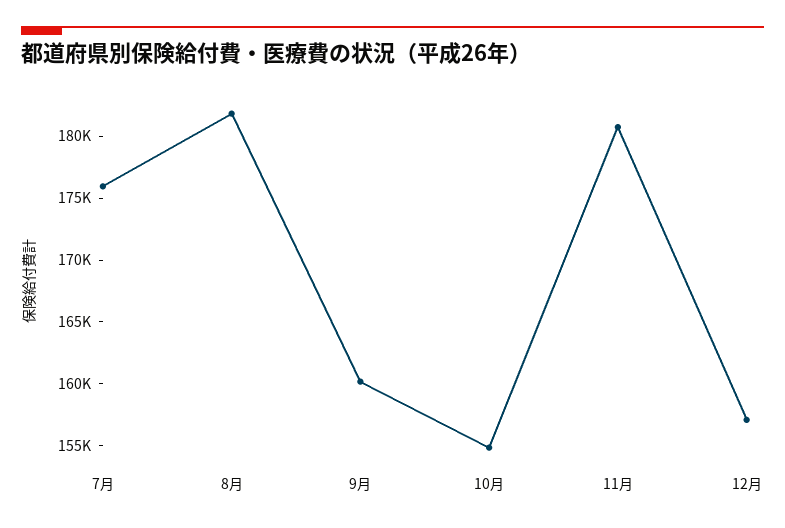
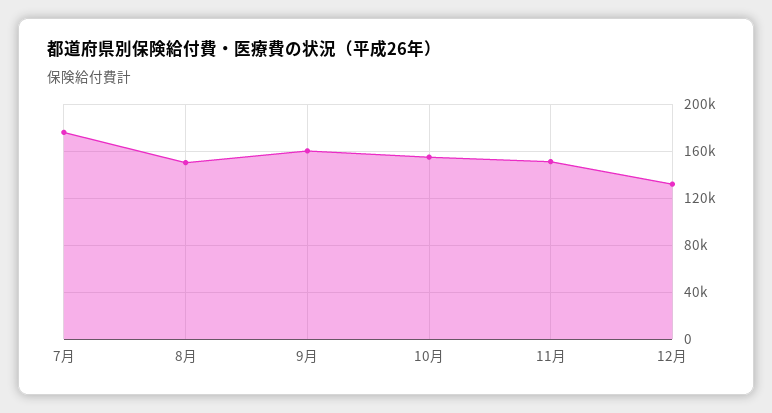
8月: 182000 -> 150000
11月: 181000 -> 150000
12月: 157000 -> 130000

